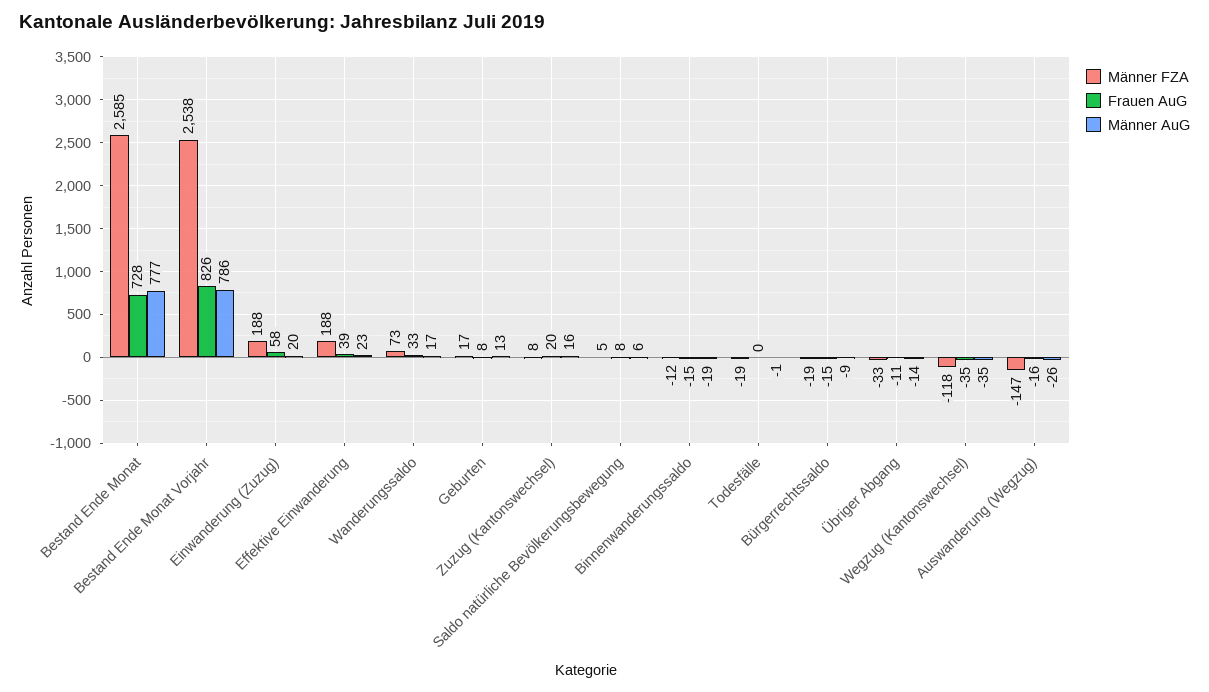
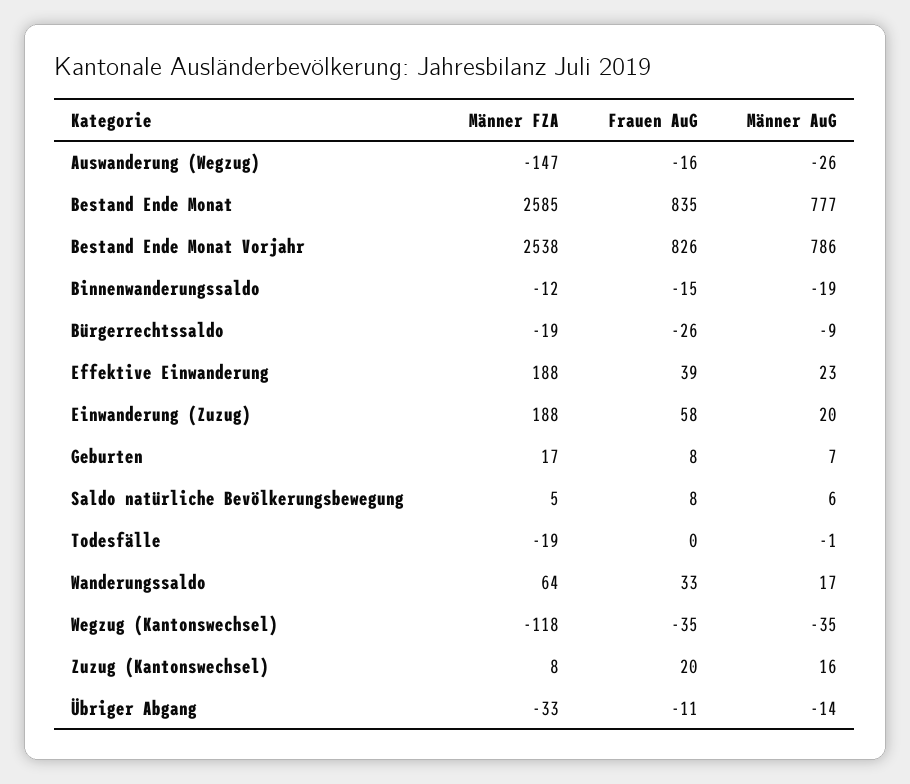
Frauen AuG, Bestand Ende Monat: 728 -> 835
Männer FZA, Wanderungssaldo: 73 -> 64
Männer AuG, Geburten: 13 -> 7
Frauen AuG, Bürgerrechtssaldo: -15 -> -26

